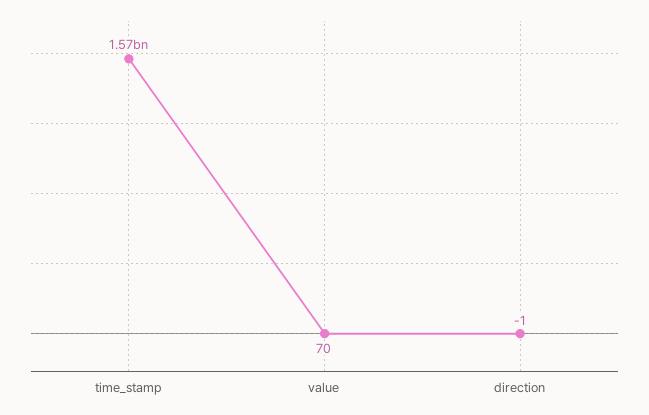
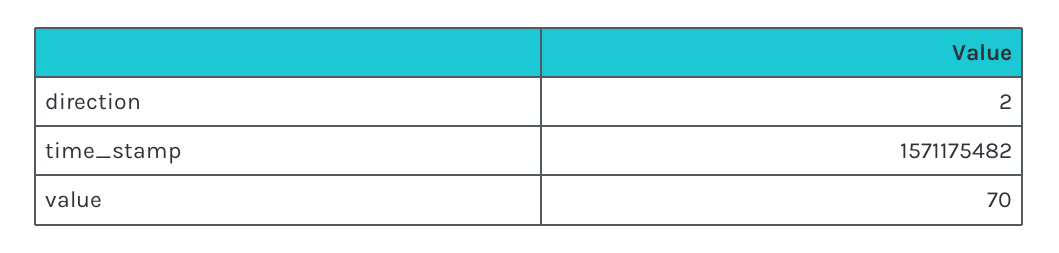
direction: -1 -> 2

